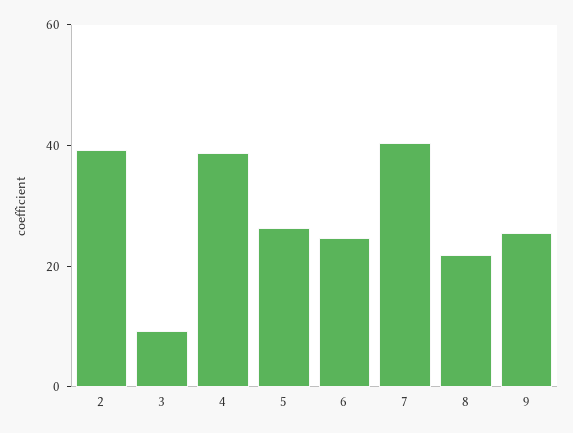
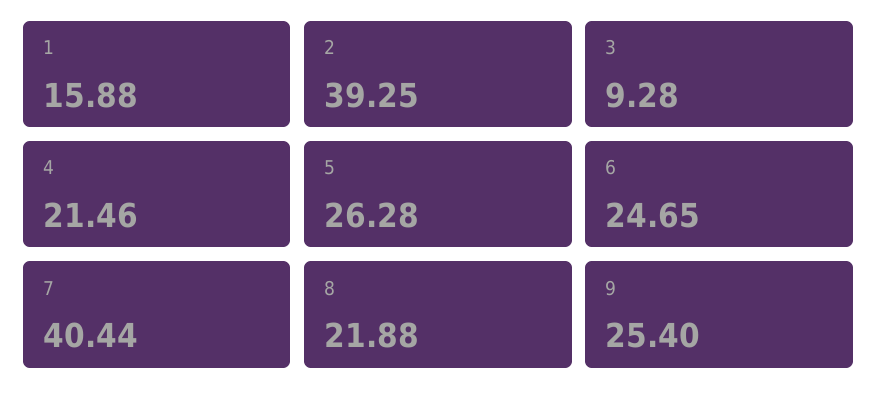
4: 40 -> 21.46
1: none -> 15.88

